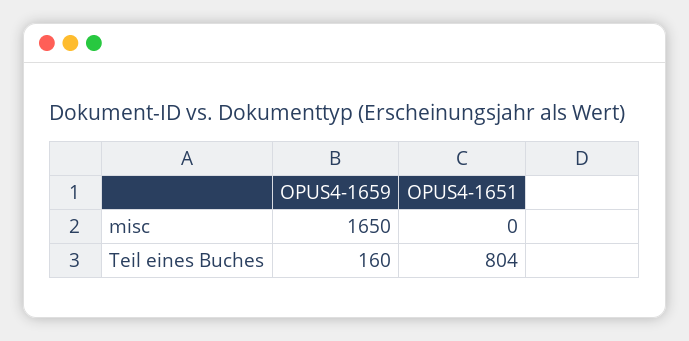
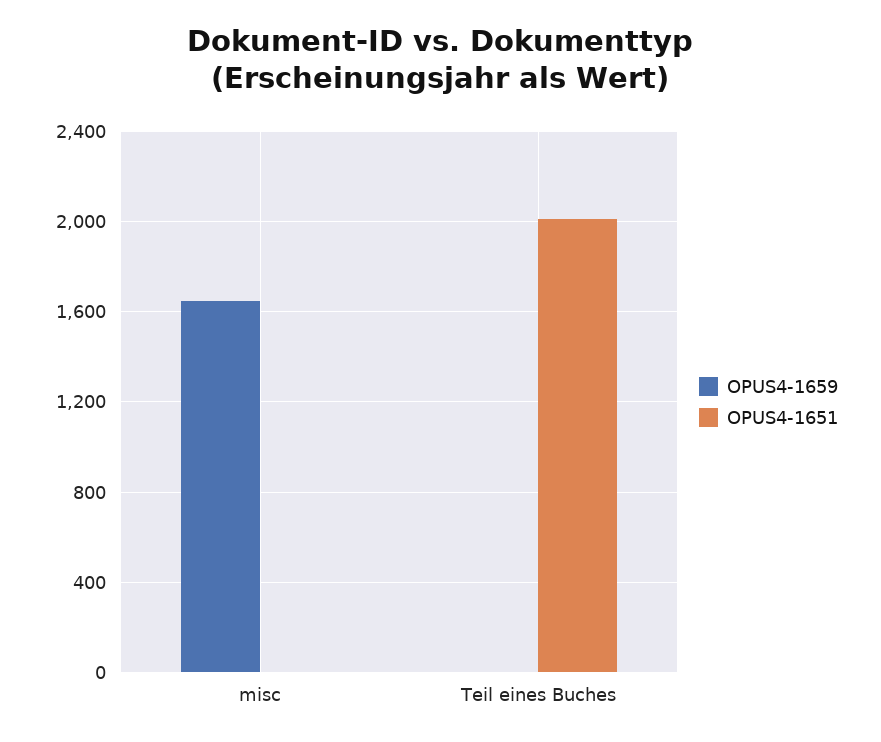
OPUS4-1659, Teil eines Buches: 160 -> 0
OPUS4-1651, Teil eines Buches: 804 -> 2000

